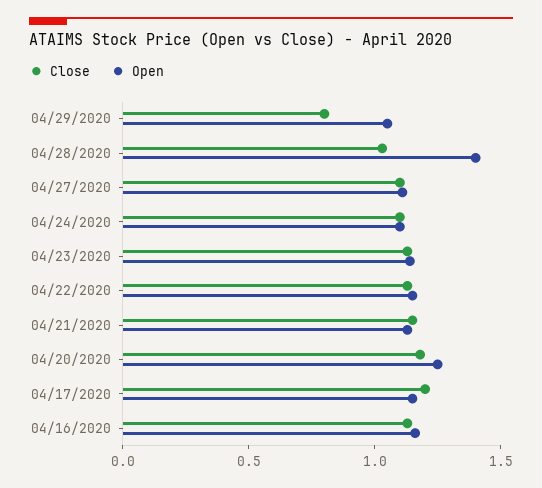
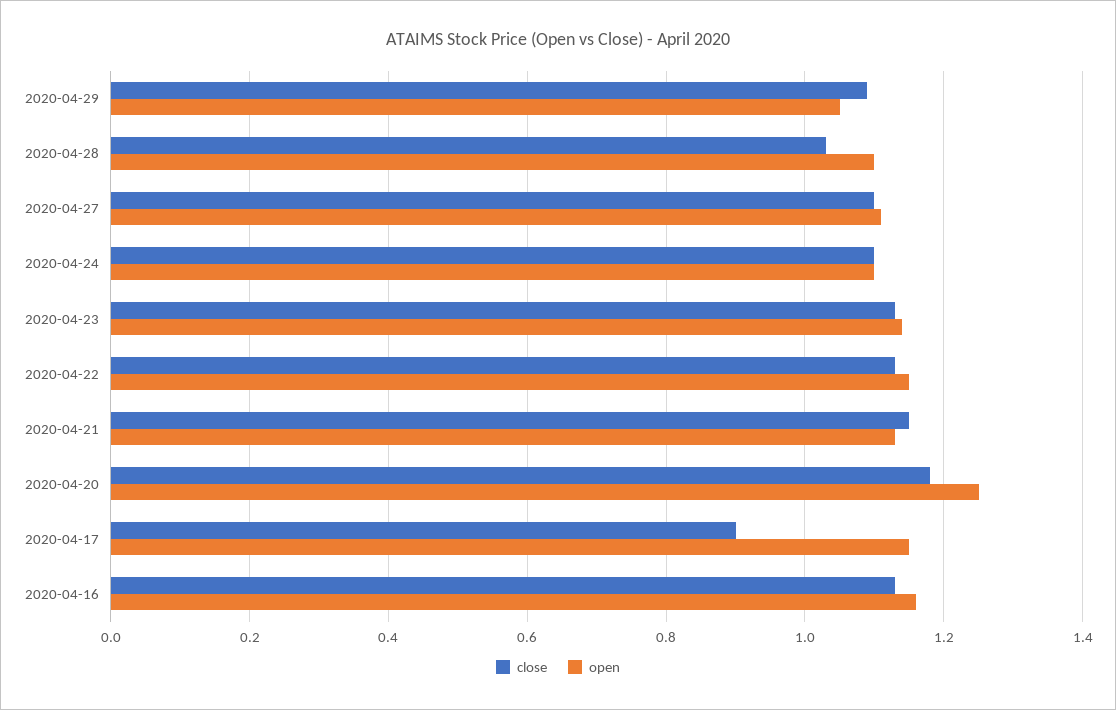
Close, 04/29/2020: 0.8 -> 1.1
Open, 04/28/2020: 1.4 -> 1.1
Close, 04/17/2020: 1.2 -> 0.9

